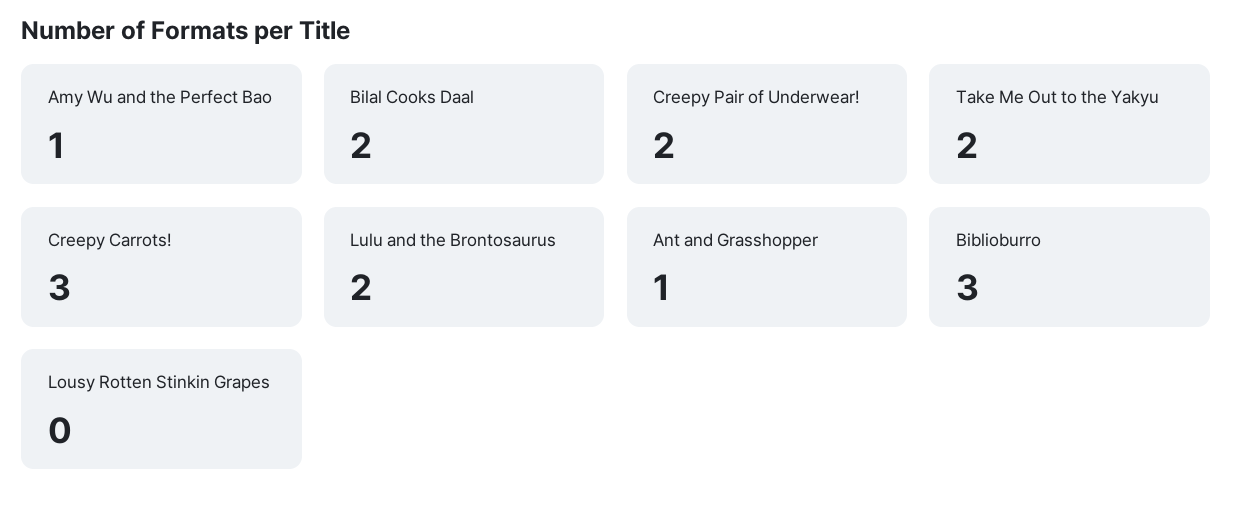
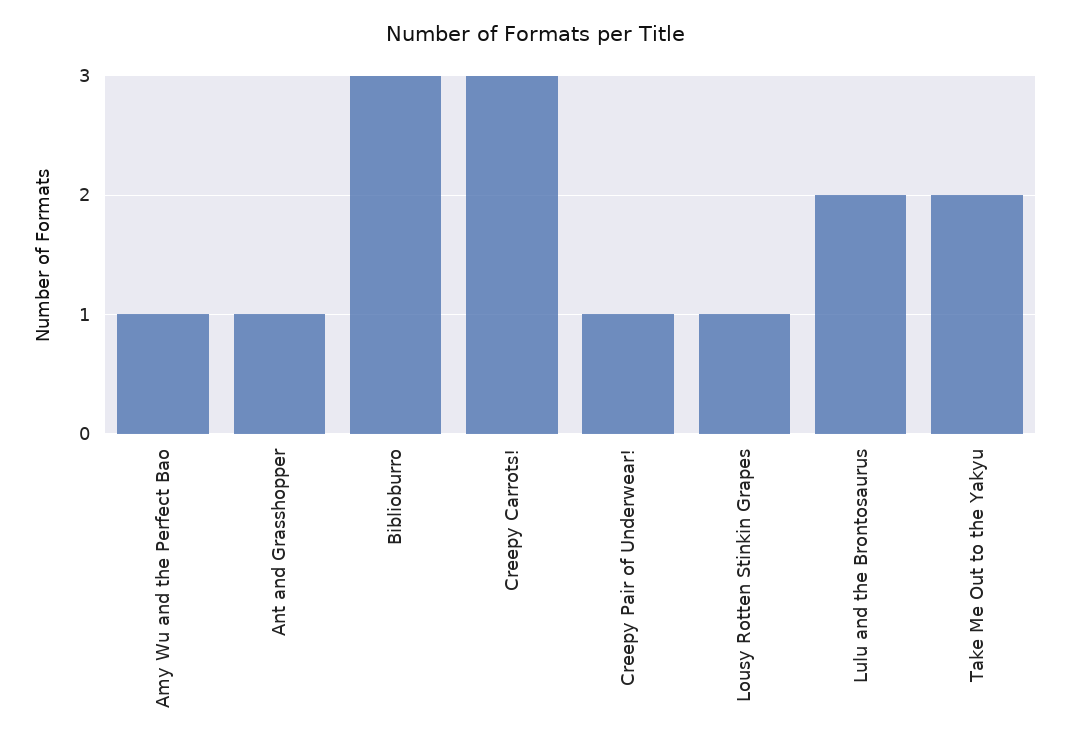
Bilal Cooks Daal: 2 -> none
Creepy Pair of Underwear!: 2 -> 1
Lousy Rotten Stinkin Grapes: 0 -> 1

